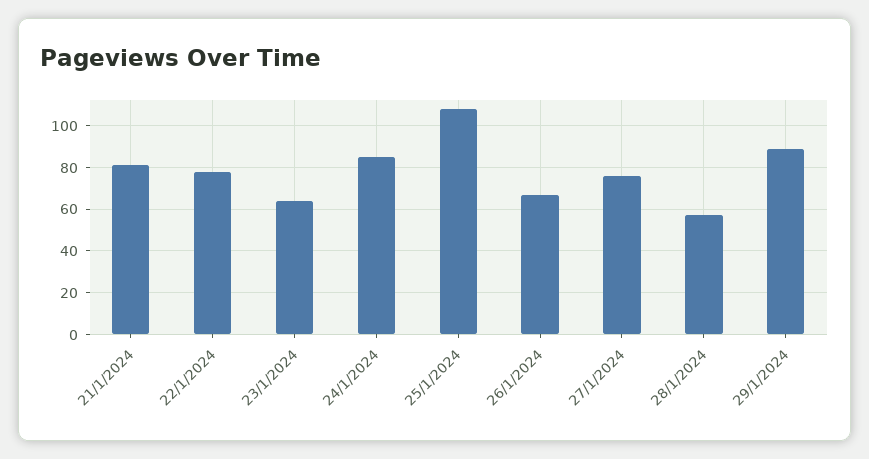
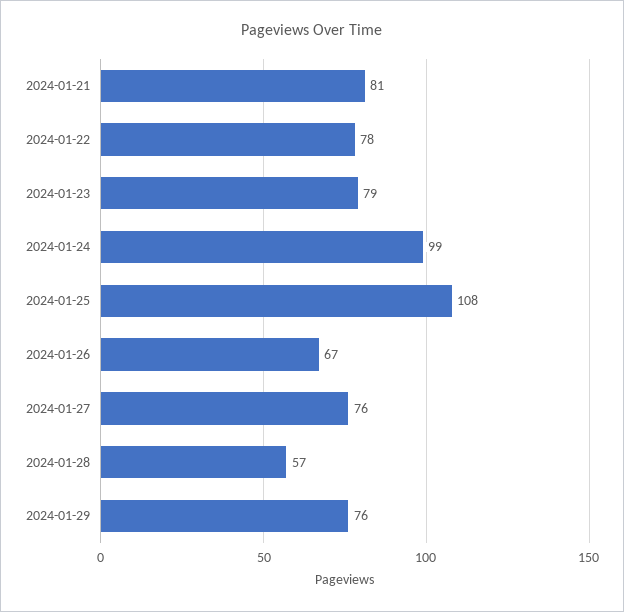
23/1/2024: 65 -> 79
24/1/2024: 85 -> 99
29/1/2024: 90 -> 76

